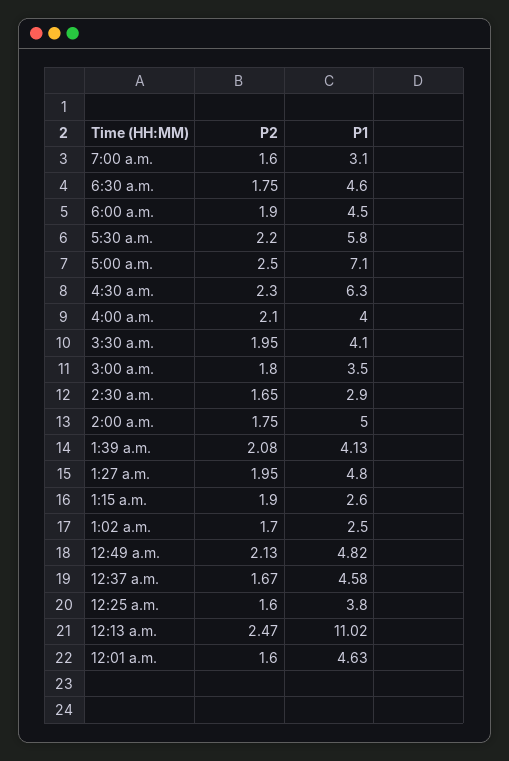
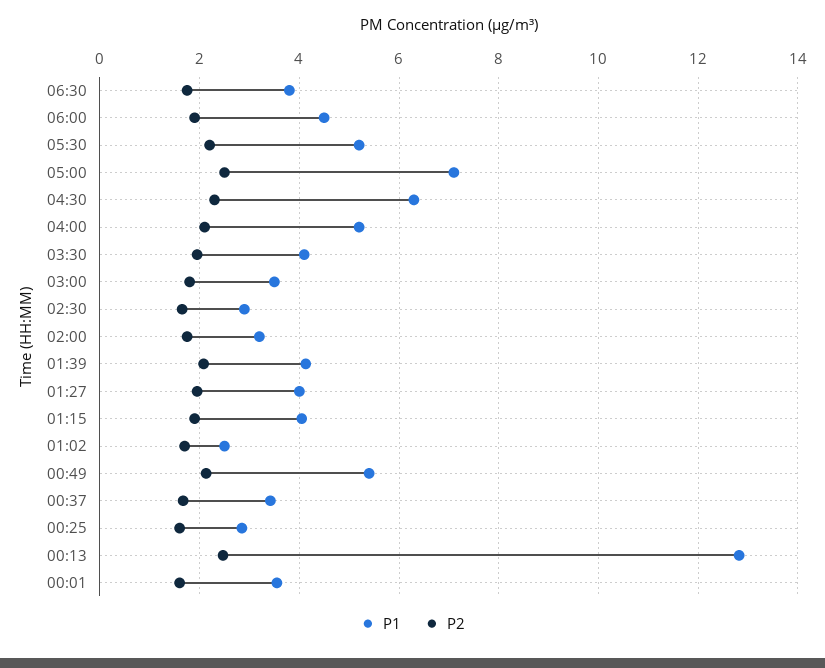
P2, 7:00 a.m.: 1.6 -> none
P1, 7:00 a.m.: 3.1 -> none
P1, 6:30 a.m.: 4.6 -> 3.8
P1, 5:30 a.m.: 5.8 -> 5.2
P1, 4:00 a.m.: 4 -> 5.2
P1, 2:00 a.m.: 5 -> 3.2
P1, 1:27 a.m.: 4.8 -> 4
P1, 1:15 a.m.: 2.6 -> 4
P1, 12:49 a.m.: 4.82 -> 5.4
P1, 12:37 a.m.: 4.58 -> 3.4
P1, 12:25 a.m.: 3.8 -> 2.8
P1, 12:13 a.m.: 11.02 -> 12.8
P1, 12:01 a.m.: 4.63 -> 3.6

